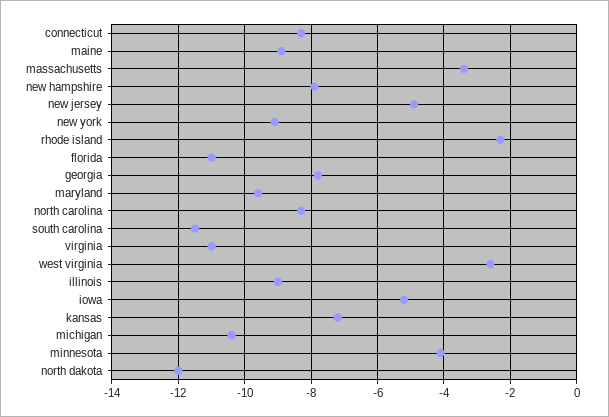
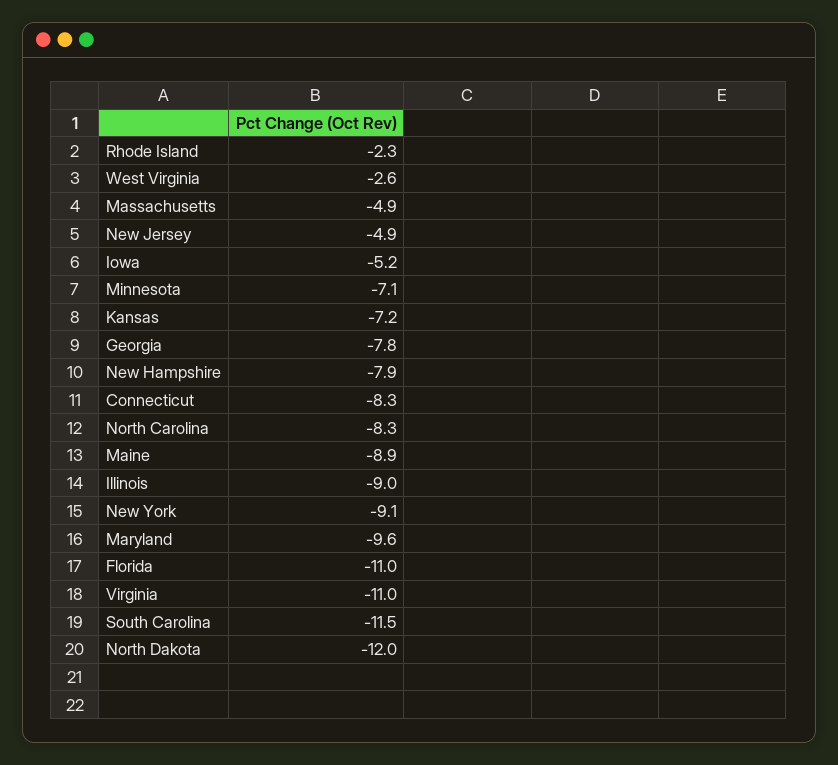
massachusetts: -3.5 -> -4.9
michigan: -10.5 -> none
minnesota: -4 -> -7.1

